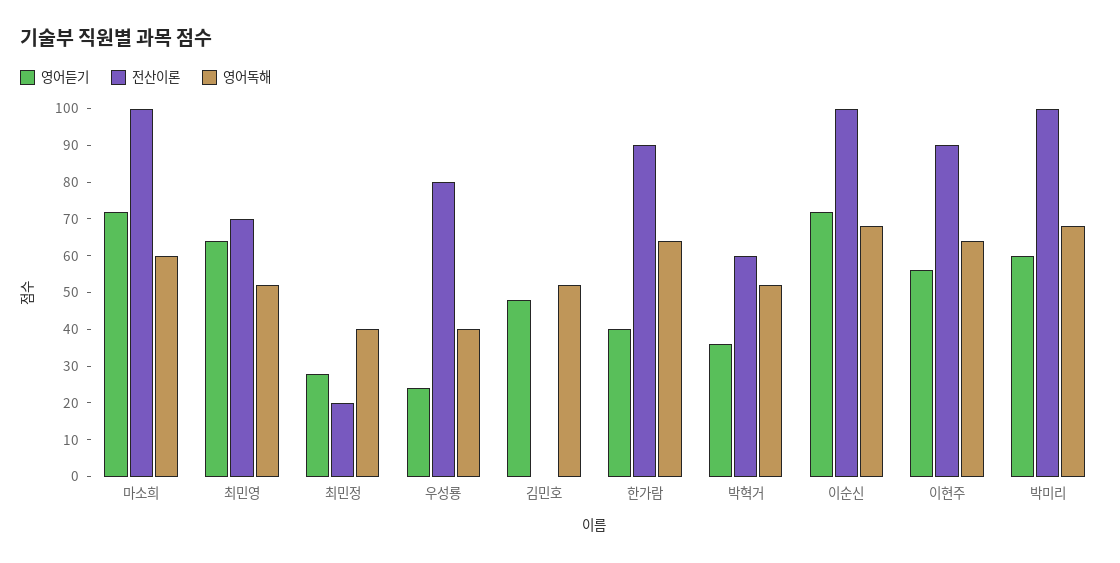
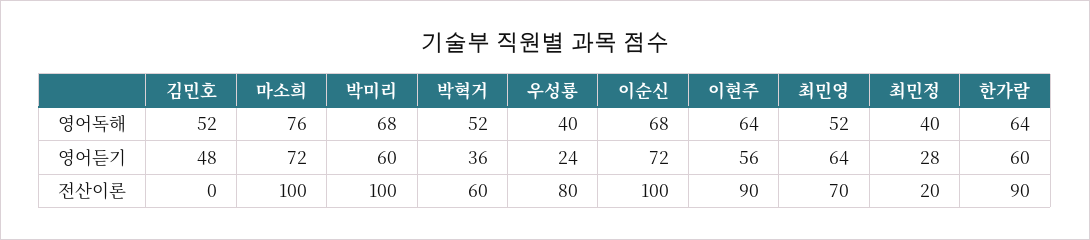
영어독해, 마소희: 60 -> 76
영어듣기, 한가람: 40 -> 60

